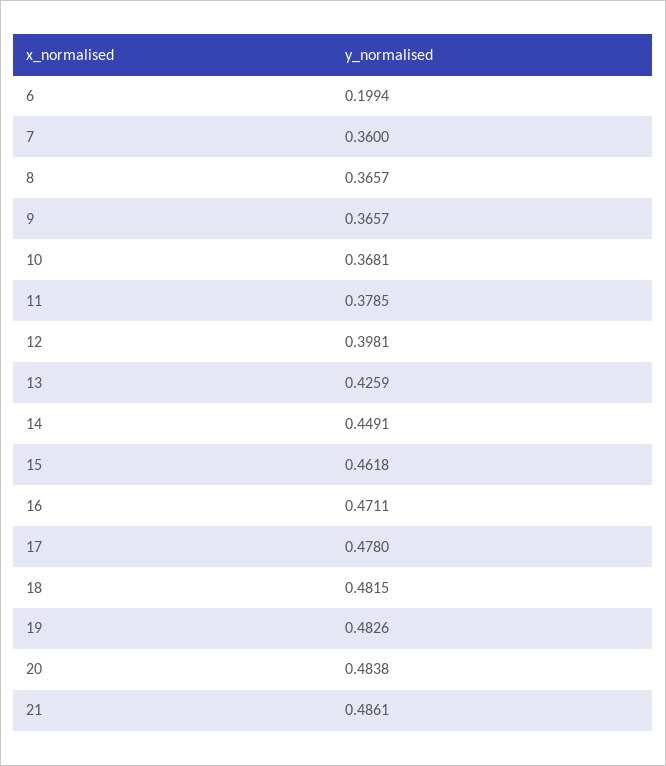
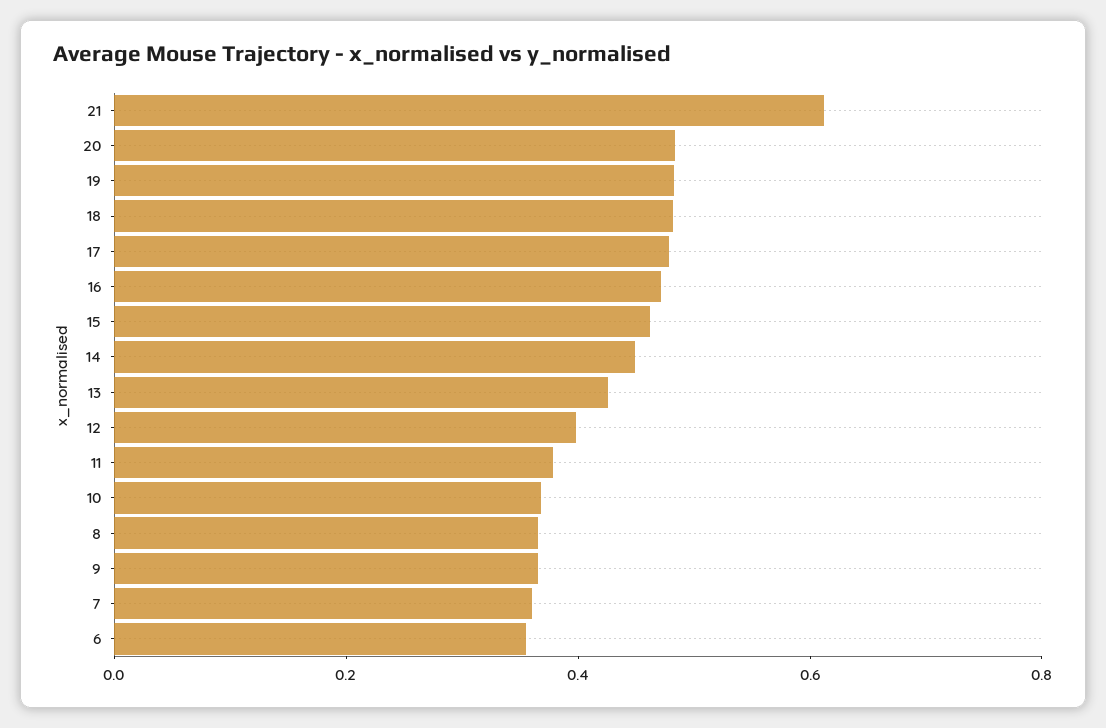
6: 0.1994 -> 0.35
21: 0.4861 -> 0.6

